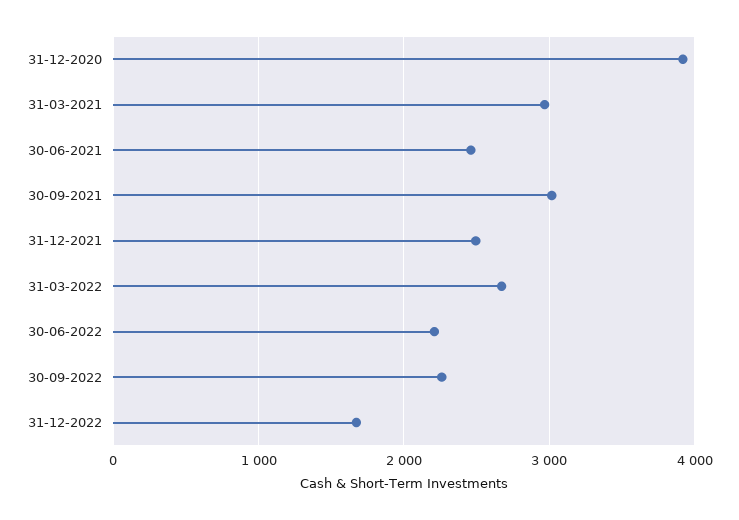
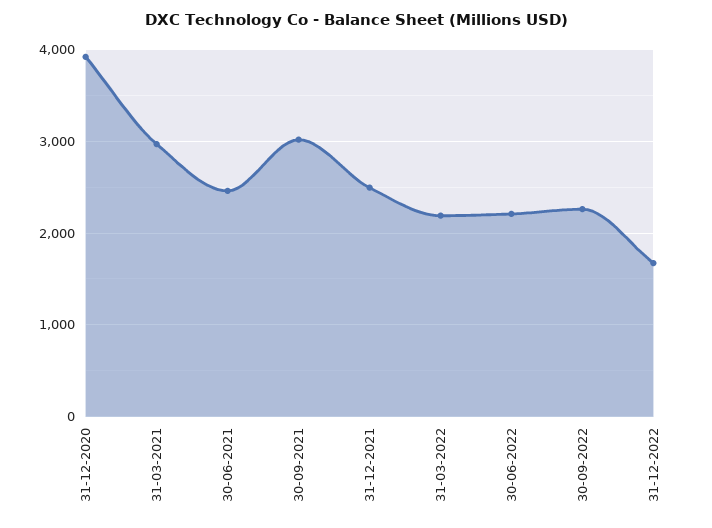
31-03-2022: 2700 -> 2200

